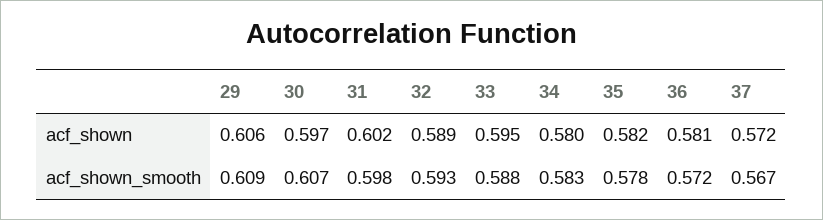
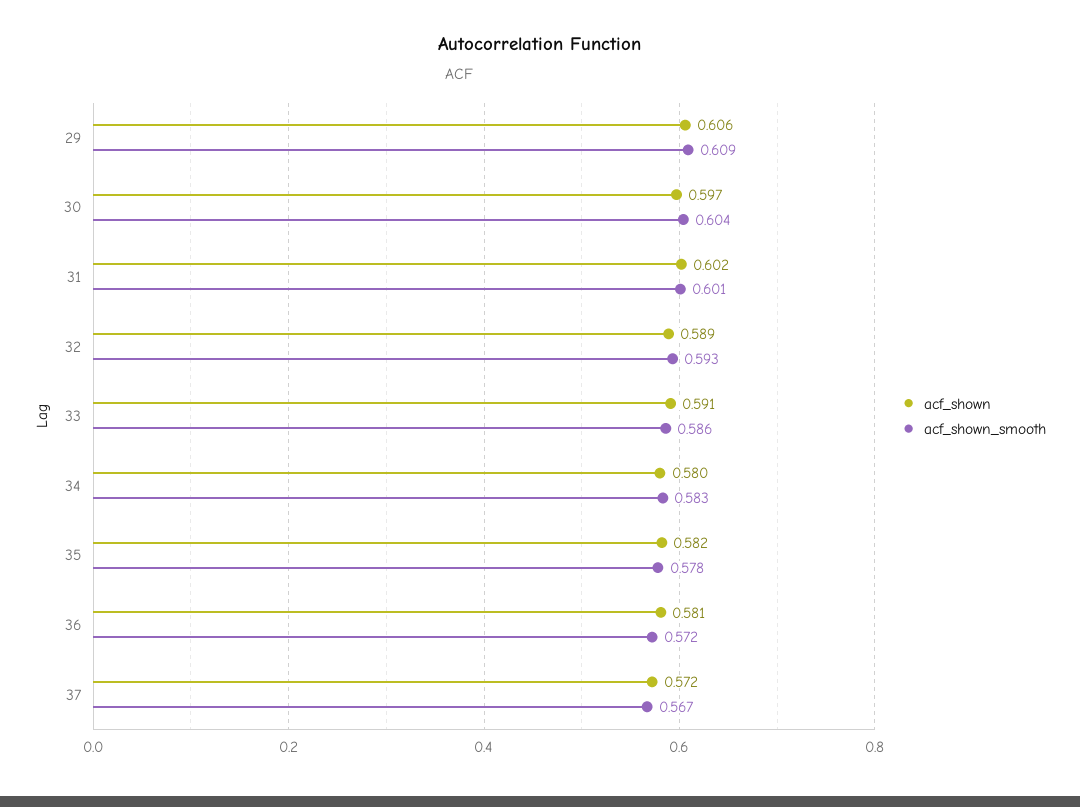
acf_shown, 33: 0.595 -> 0.591
acf_shown_smooth, 30: 0.607 -> 0.604
acf_shown_smooth, 31: 0.598 -> 0.601
acf_shown_smooth, 33: 0.588 -> 0.586

